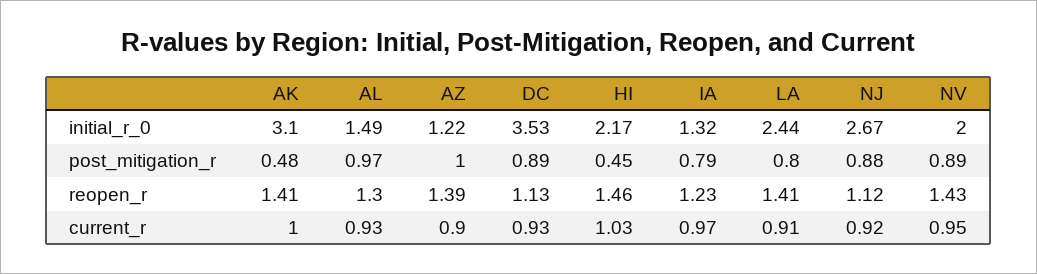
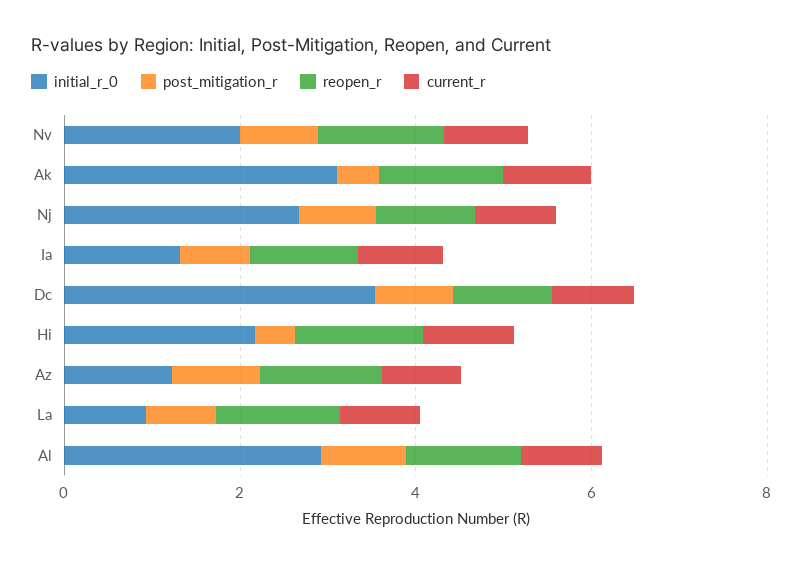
initial_r_0, AL: 1.49 -> 3
initial_r_0, LA: 2.44 -> 1

